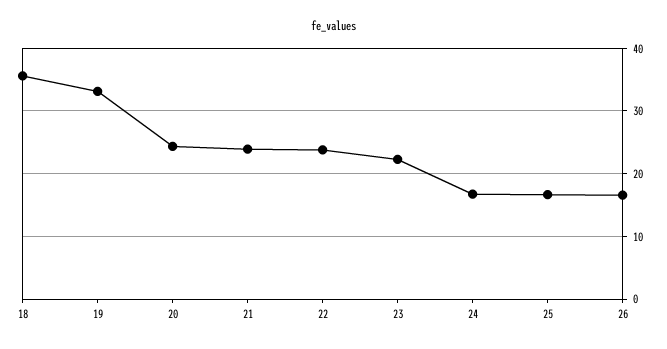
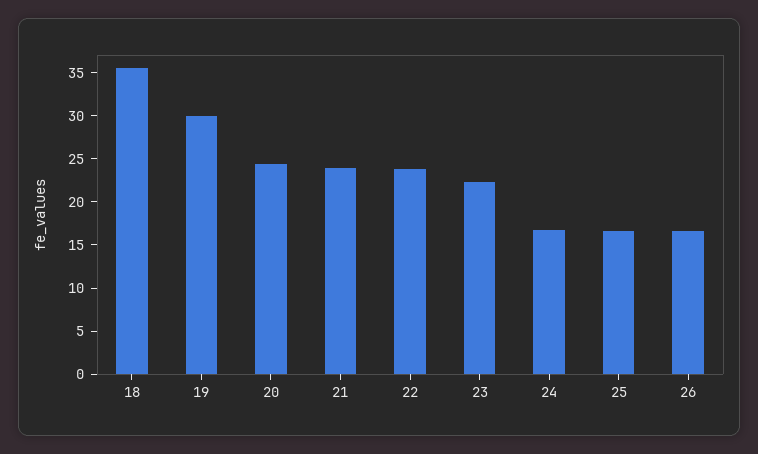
19: 33 -> 30

